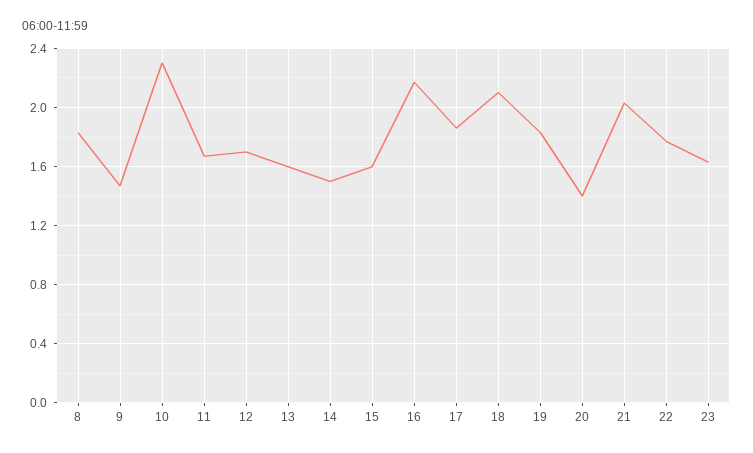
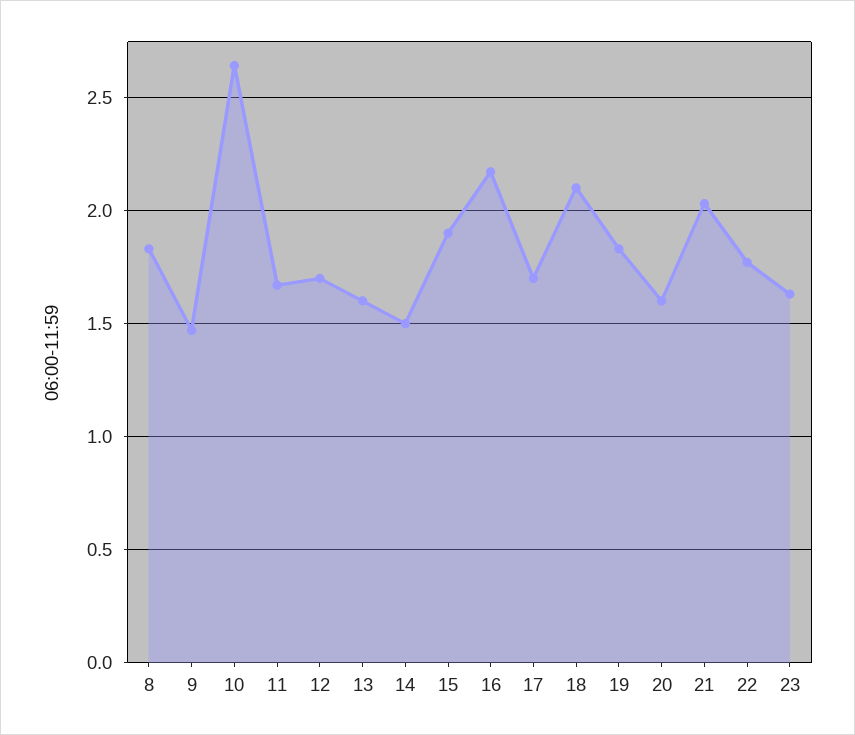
10: 2.3 -> 2.65
15: 1.6 -> 1.9
17: 1.85 -> 1.7
20: 1.4 -> 1.6

